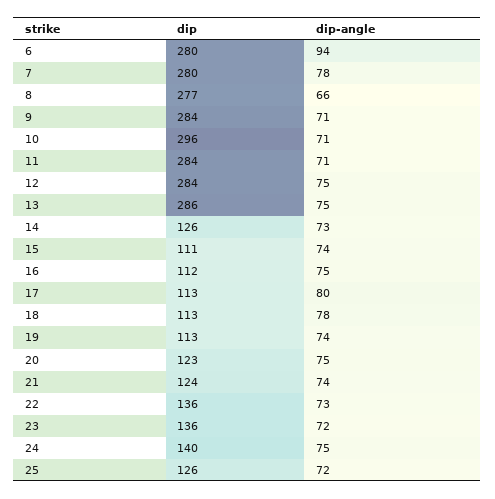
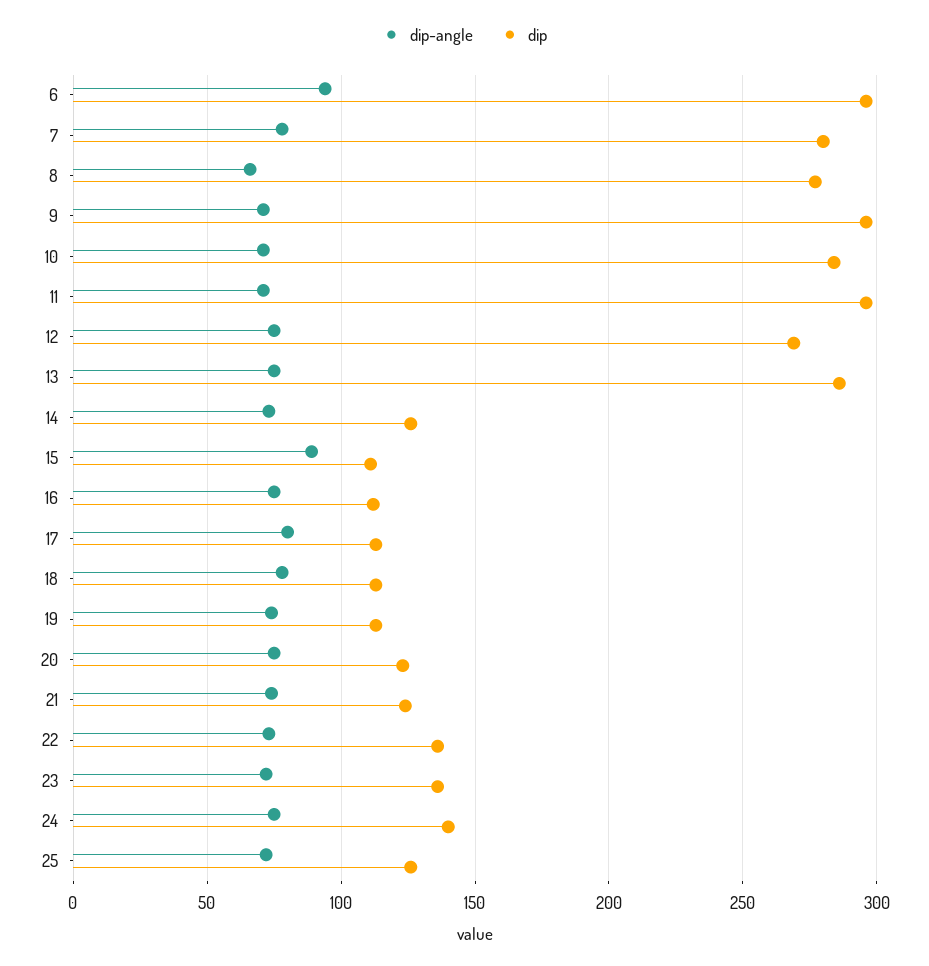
dip, 6: 280 -> 295
dip, 9: 284 -> 295
dip, 10: 296 -> 285
dip, 11: 284 -> 295
dip, 12: 284 -> 270
dip-angle, 15: 74 -> 90

